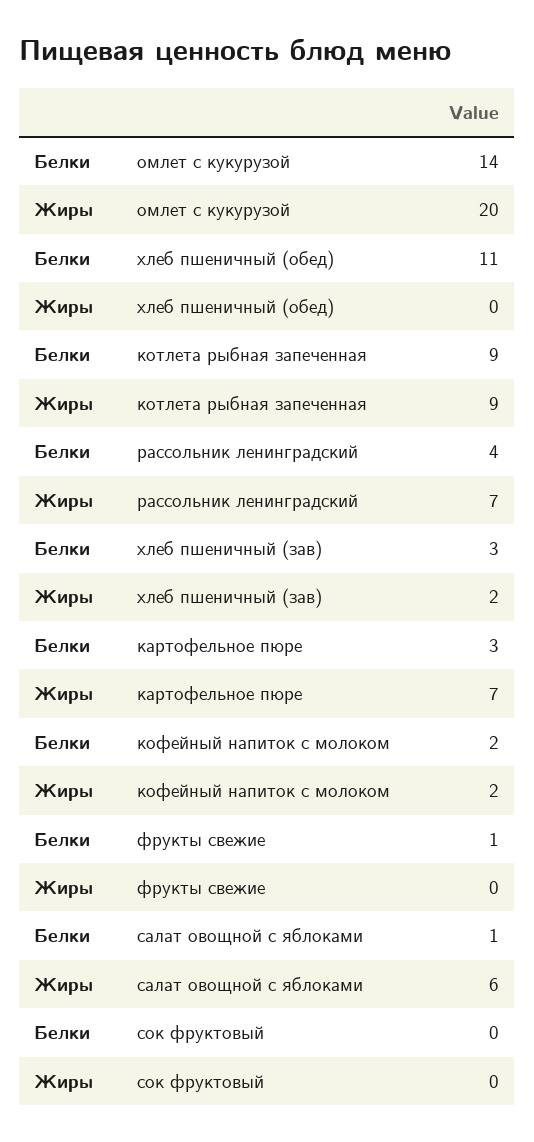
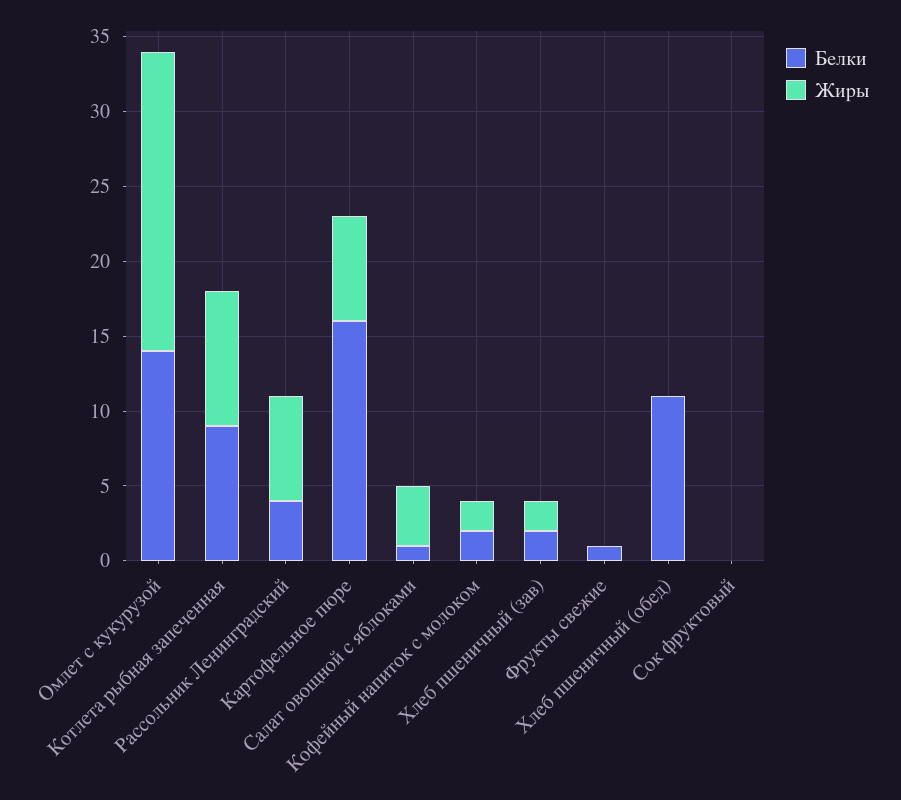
Белки, хлеб пшеничный (зав): 3 -> 2
Белки, картофельное пюре: 3 -> 16
Жиры, салат овощной с яблоками: 6 -> 4

